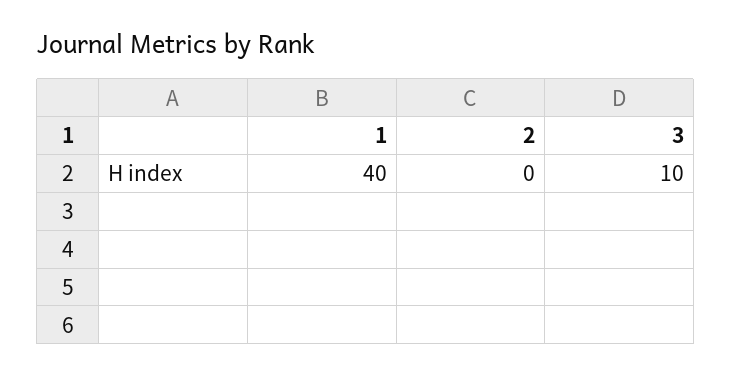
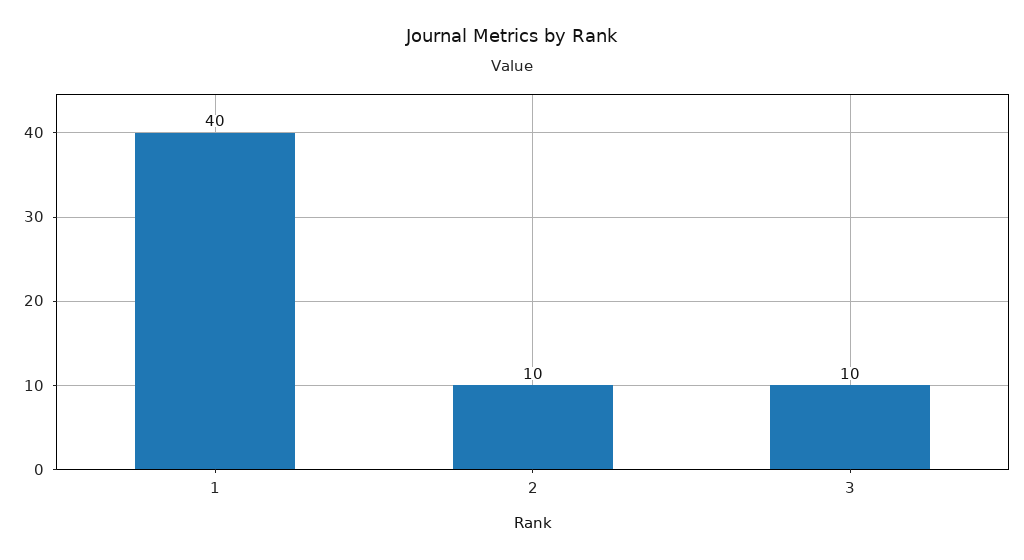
2: 0 -> 10

